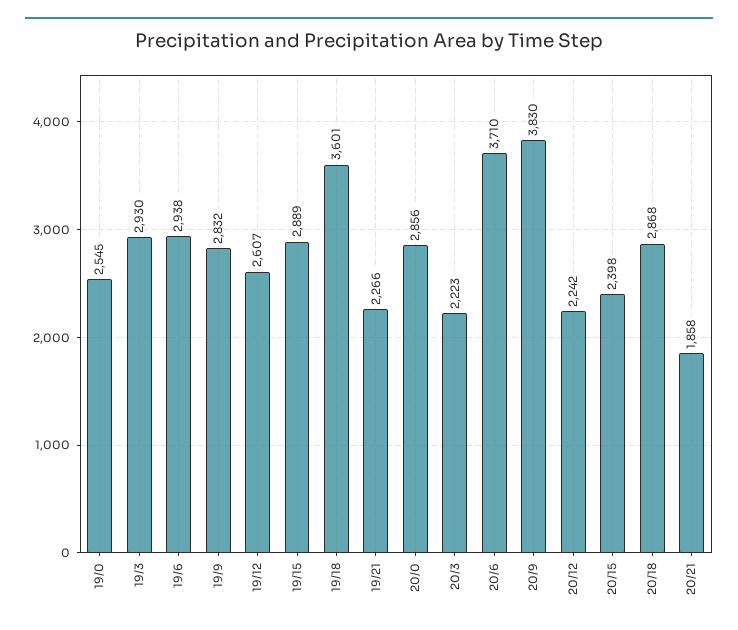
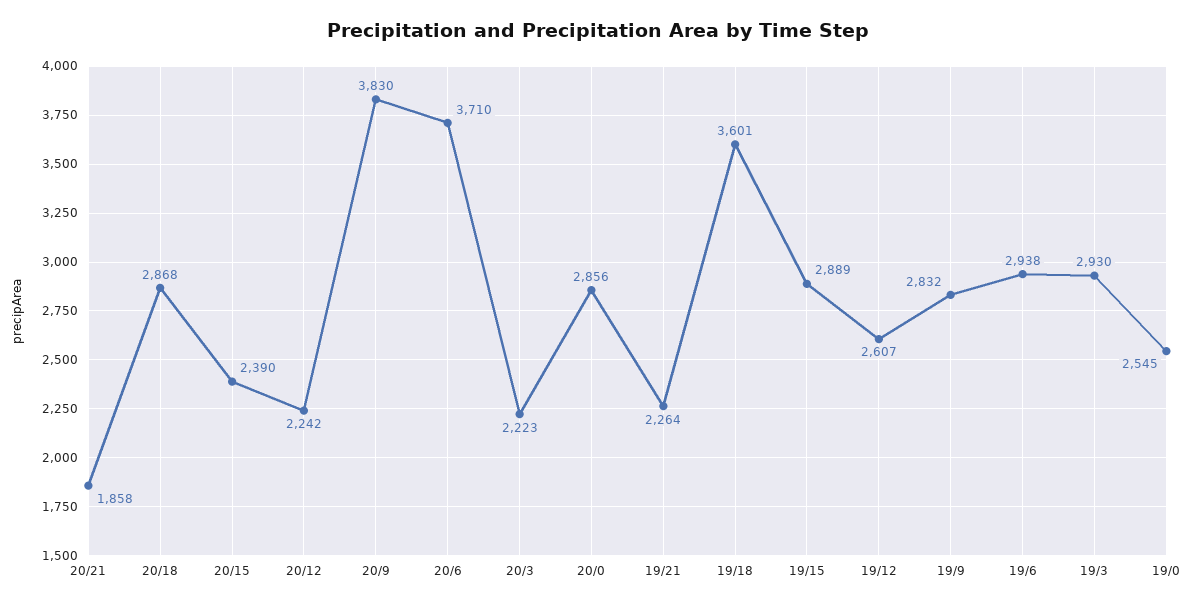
19/21: 2266 -> 2264
20/15: 2398 -> 2390

